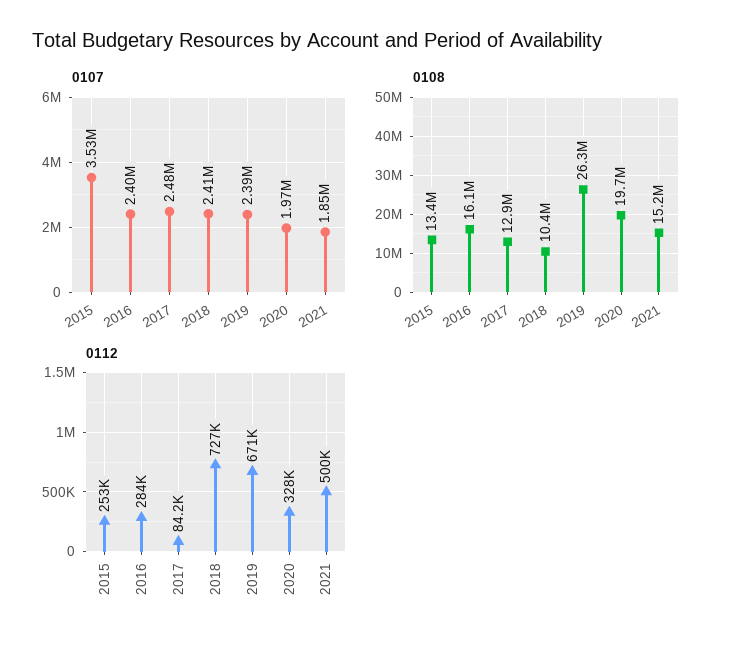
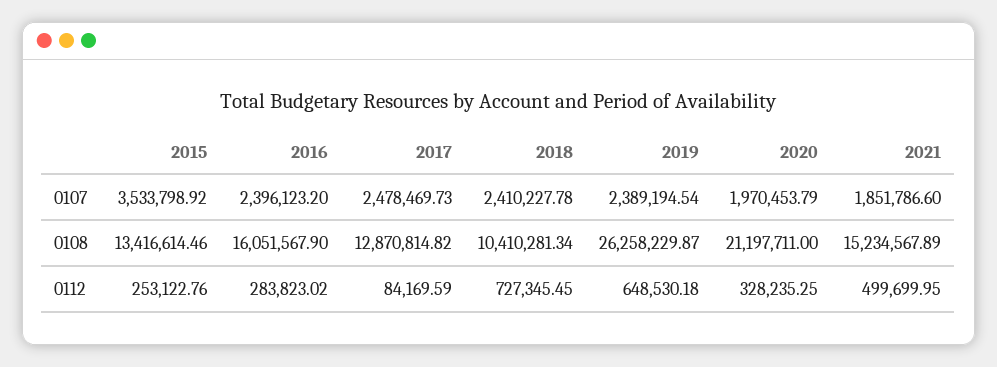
0108, 2020: 19700000 -> 21197711
0112, 2019: 671000 -> 648530.18

